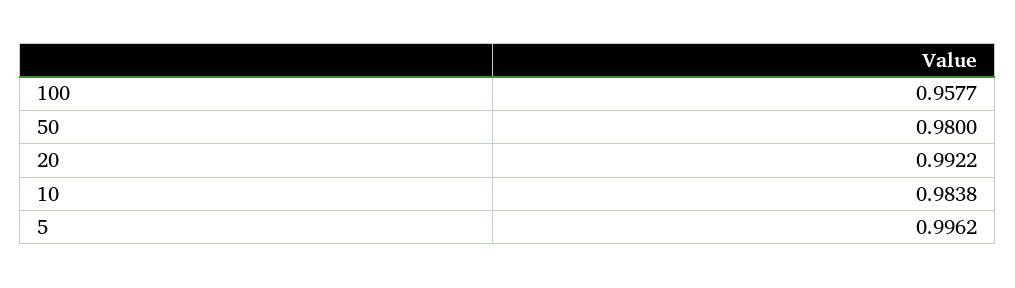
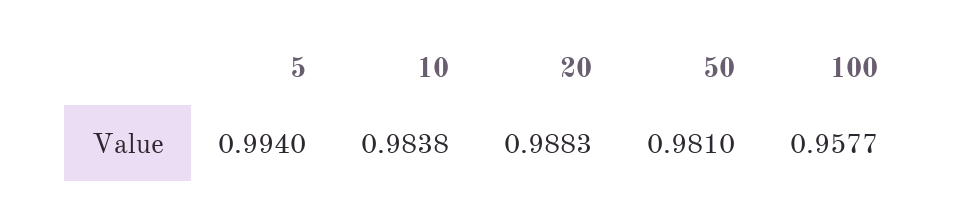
50: 0.98 -> 0.981
20: 0.9922 -> 0.9883
5: 0.9962 -> 0.994

